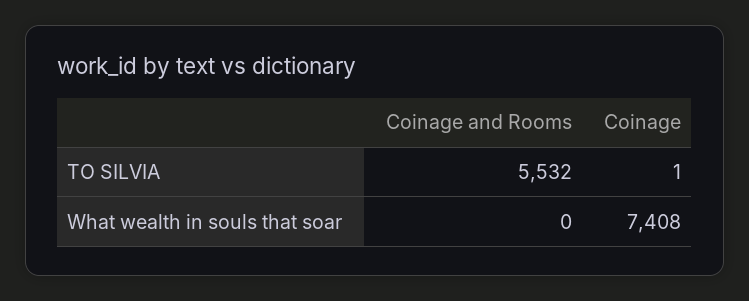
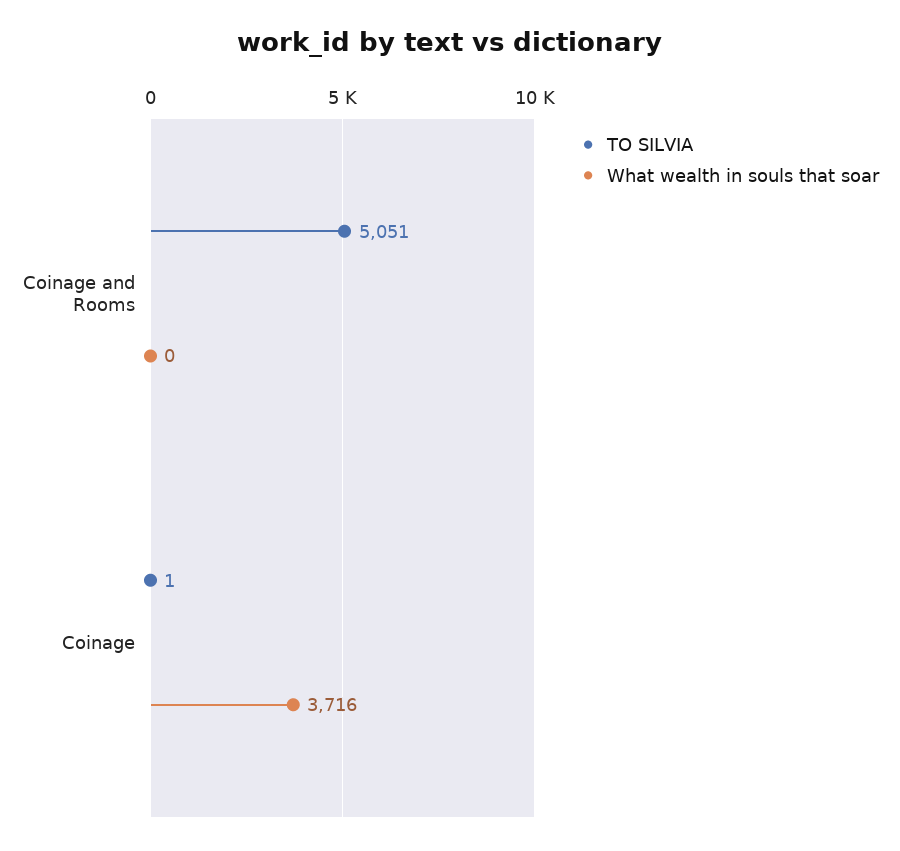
TO SILVIA, Coinage and Rooms: 5532 -> 5051
What wealth in souls that soar, Coinage: 7408 -> 3716

